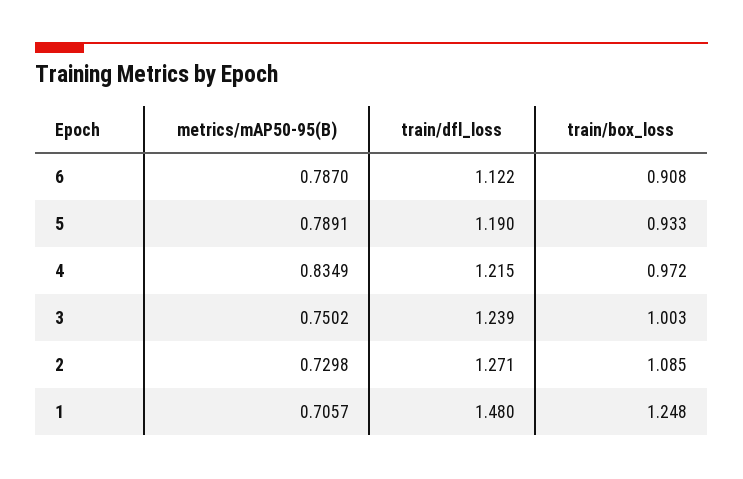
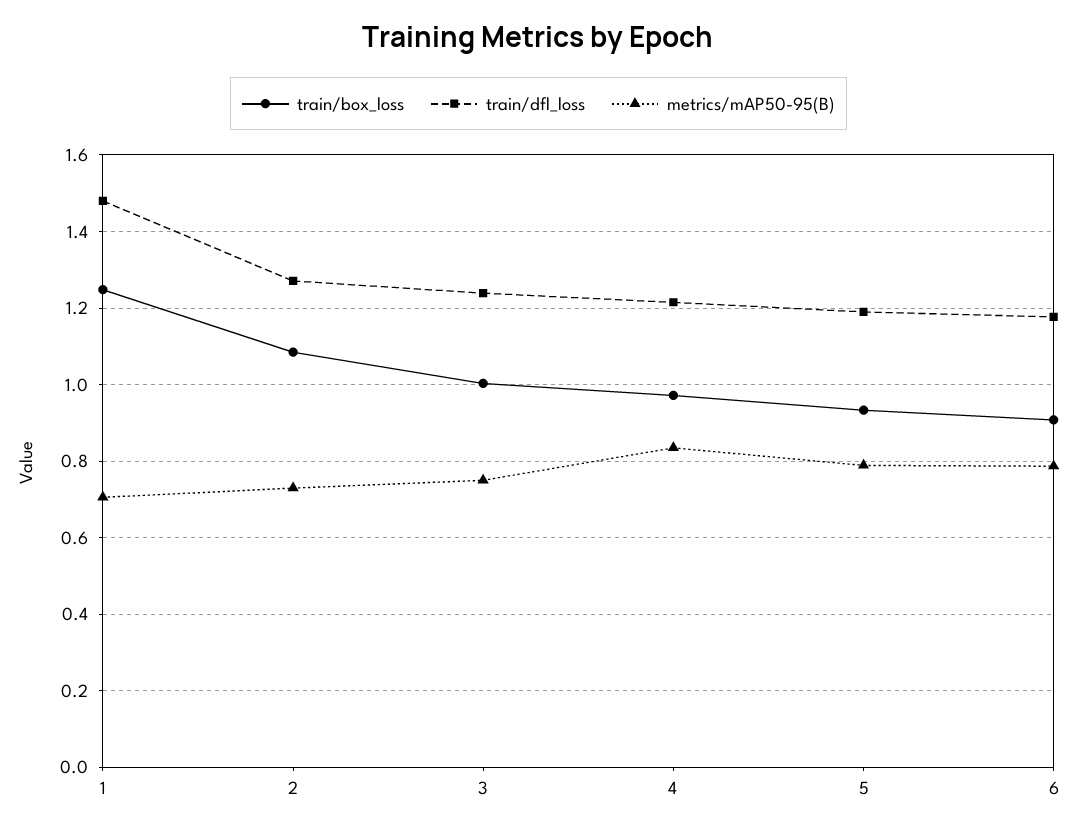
train/dfl_loss, 6: 1.122 -> 1.18

